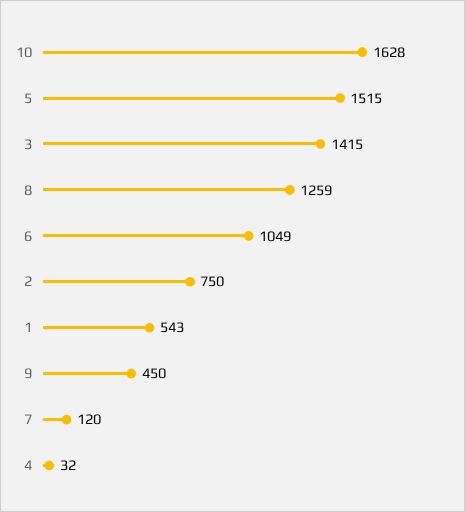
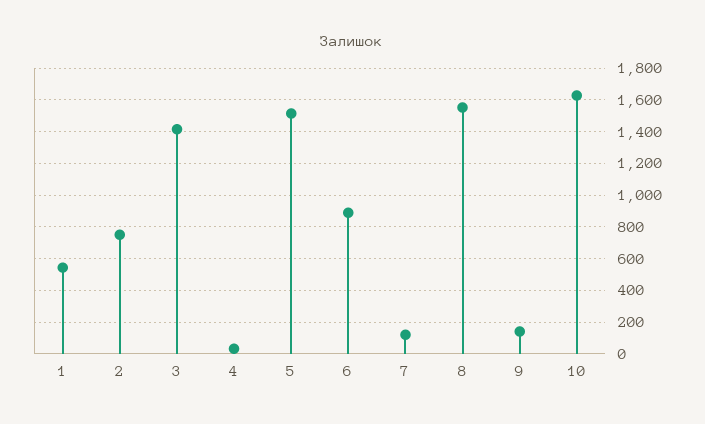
8: 1259 -> 1550
6: 1049 -> 900
9: 450 -> 150

